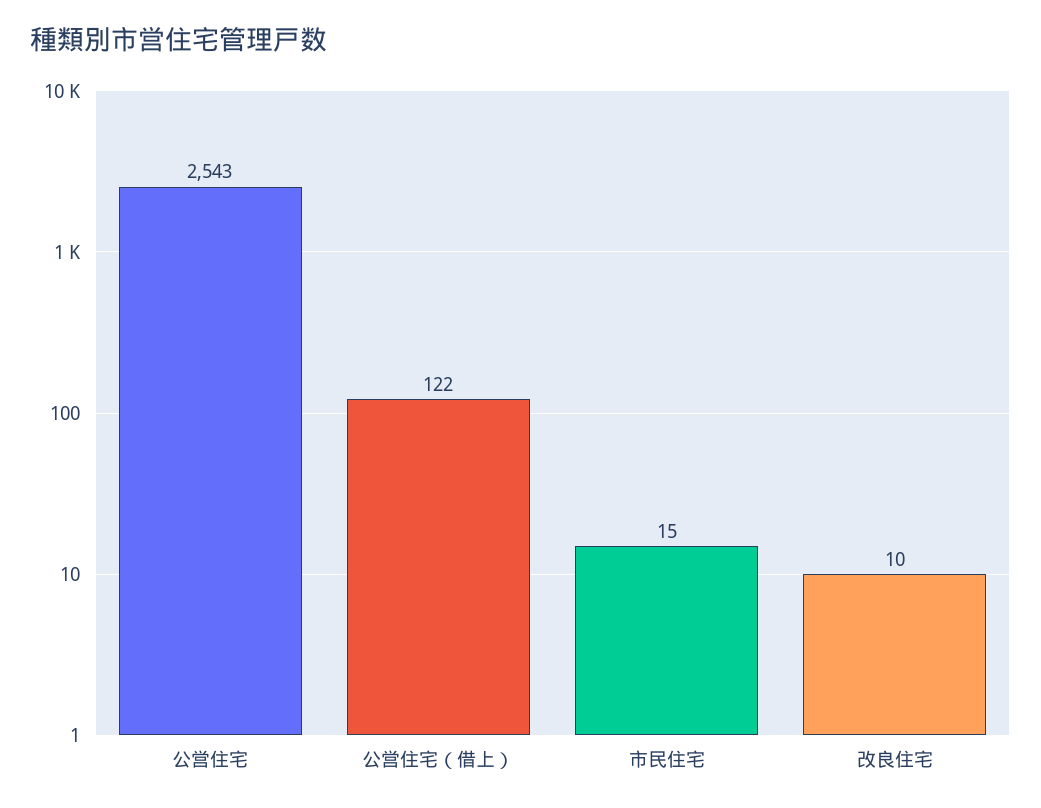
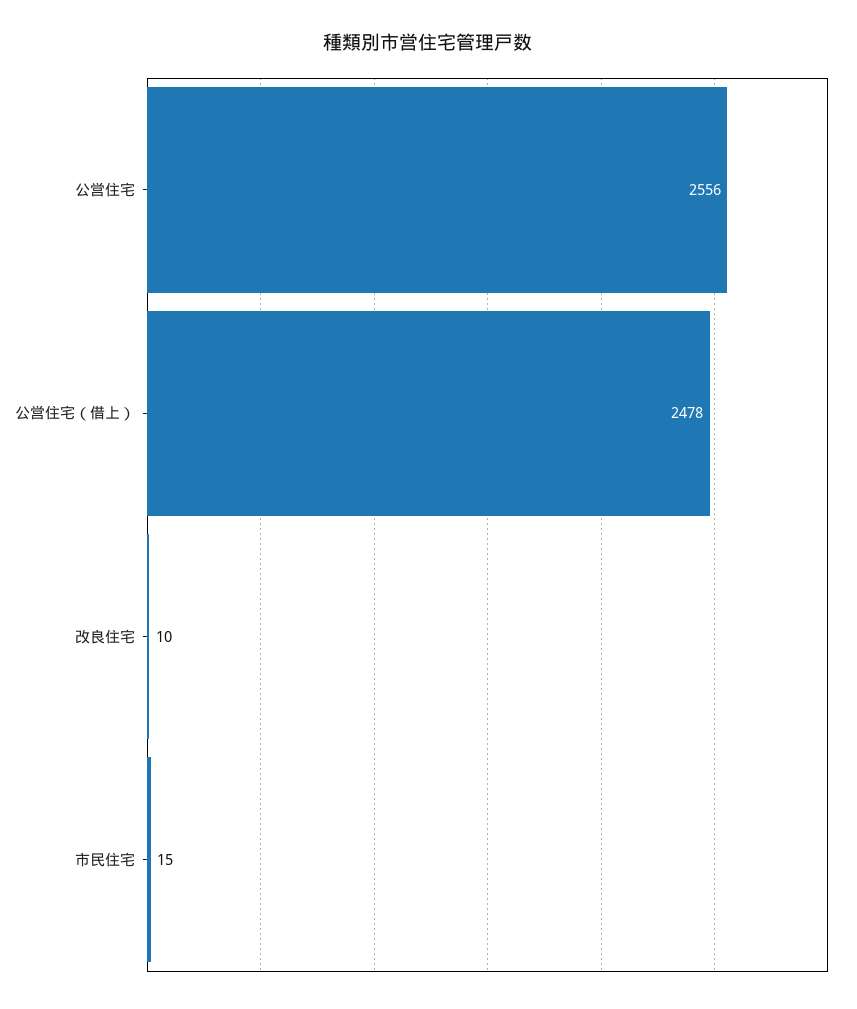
公営住宅: 2543 -> 2556
公営住宅（借上）: 122 -> 2478

